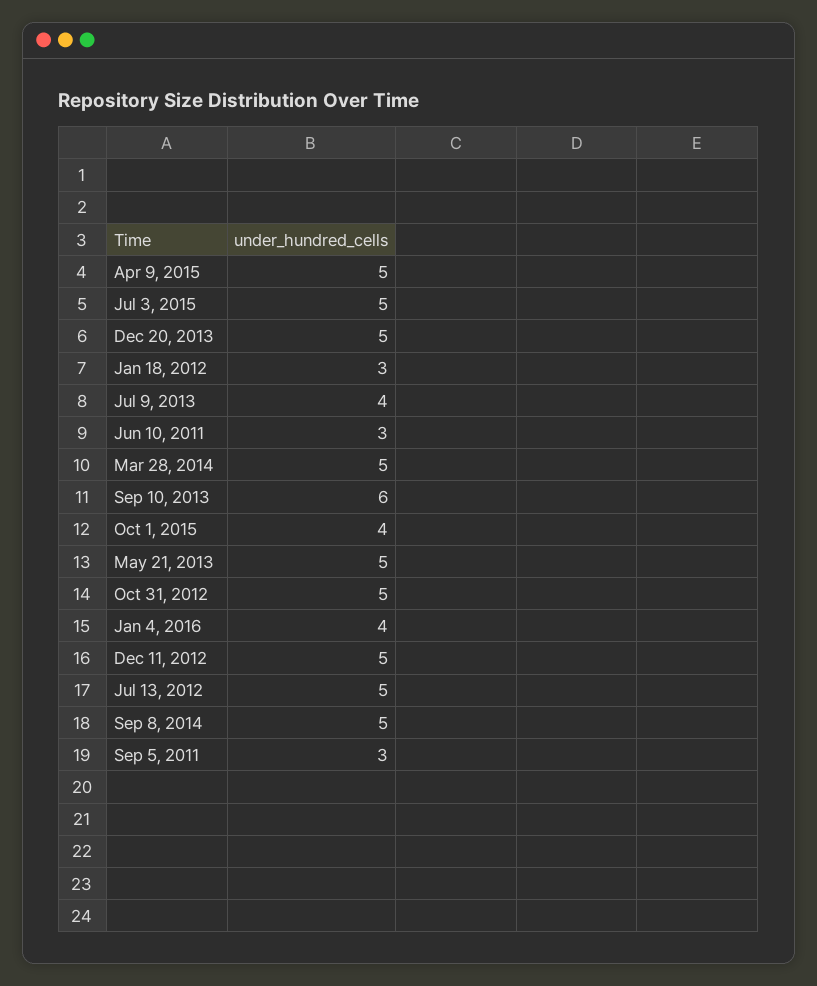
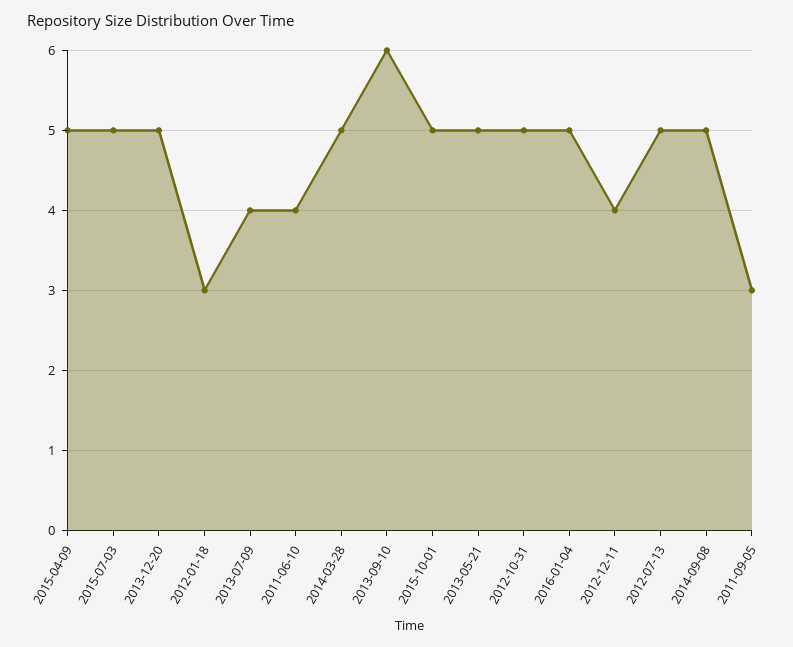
Jun 10, 2011: 3 -> 4
Oct 1, 2015: 4 -> 5
Jan 4, 2016: 4 -> 5
Dec 11, 2012: 5 -> 4

